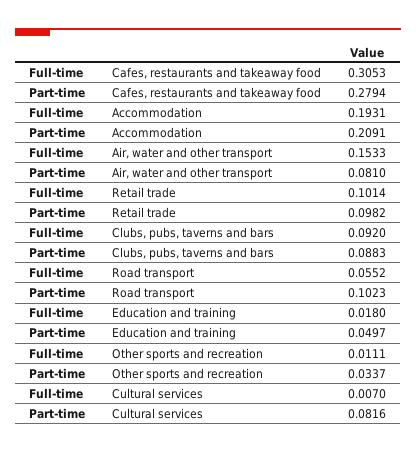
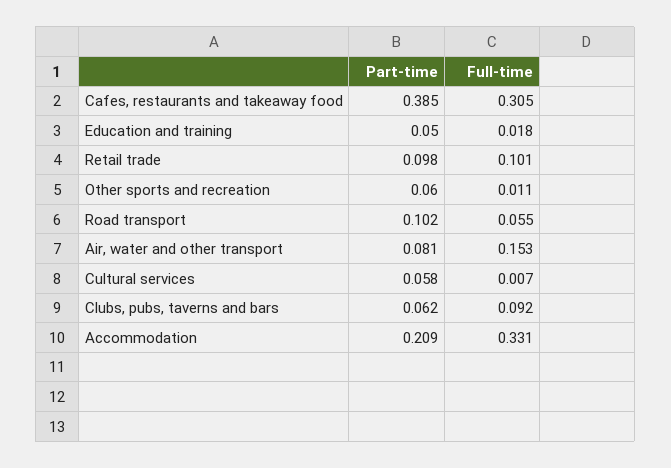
Part-time, Cafes, restaurants and takeaway food: 0.2794 -> 0.385
Full-time, Accommodation: 0.1931 -> 0.331
Part-time, Clubs, pubs, taverns and bars: 0.0883 -> 0.062
Part-time, Other sports and recreation: 0.0337 -> 0.06
Part-time, Cultural services: 0.0816 -> 0.058

